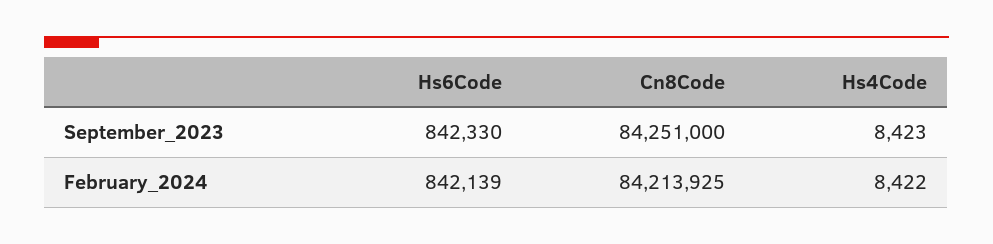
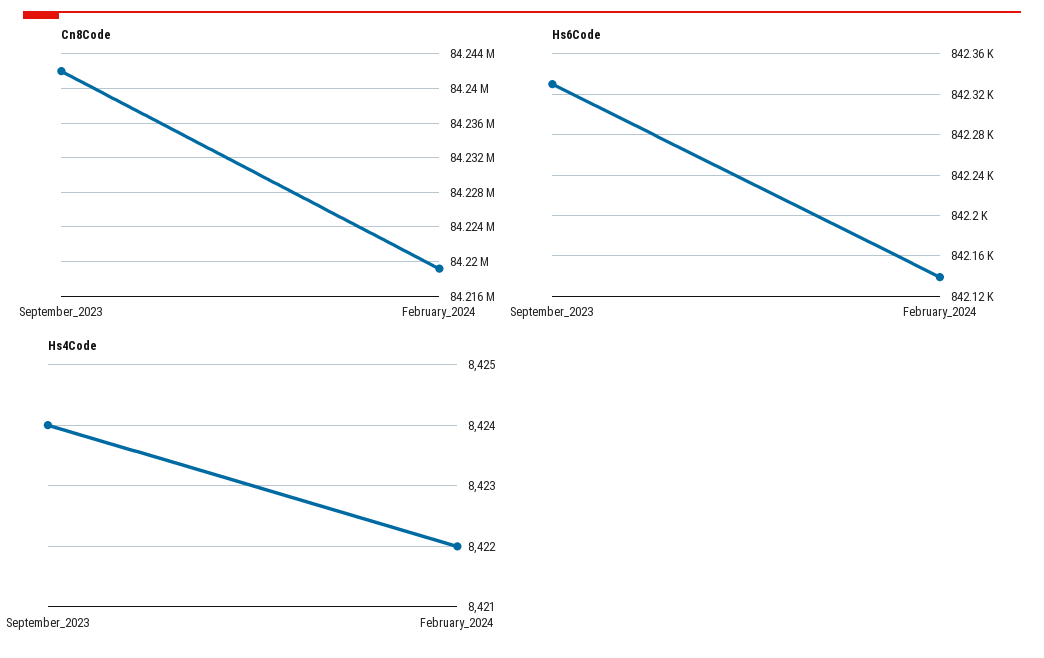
Cn8Code, September_2023: 84251000 -> 84242000
Hs4Code, September_2023: 8423 -> 8424
Cn8Code, February_2024: 84213925 -> 84219000

